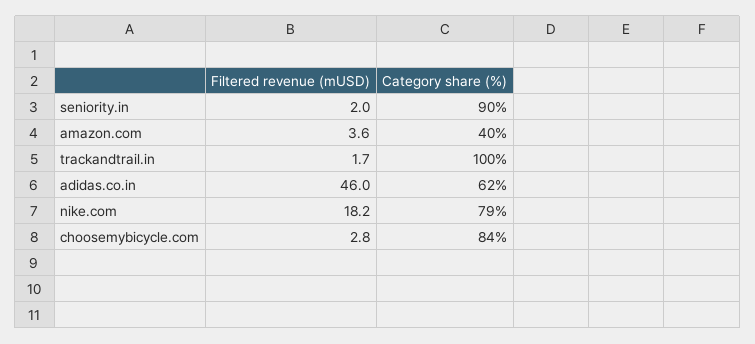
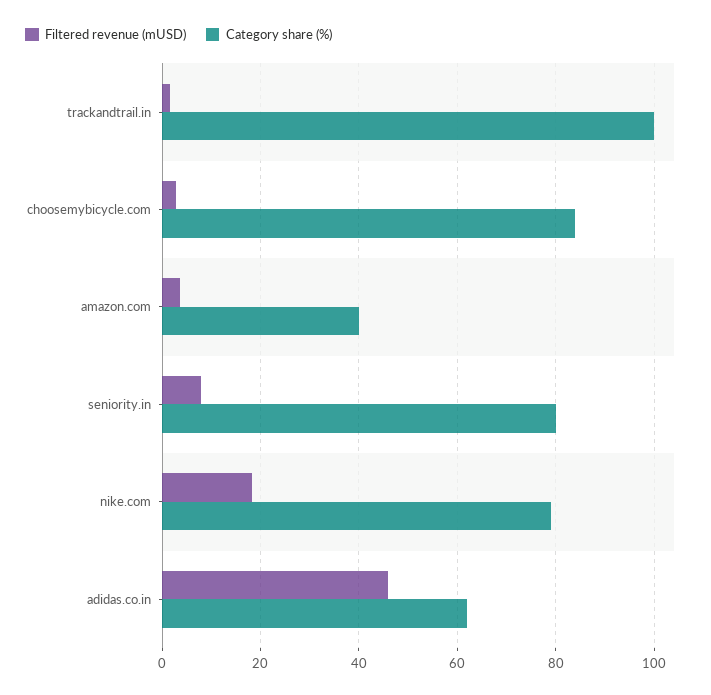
Filtered revenue (mUSD), seniority.in: 2 -> 8
Category share (%), seniority.in: 90 -> 80

